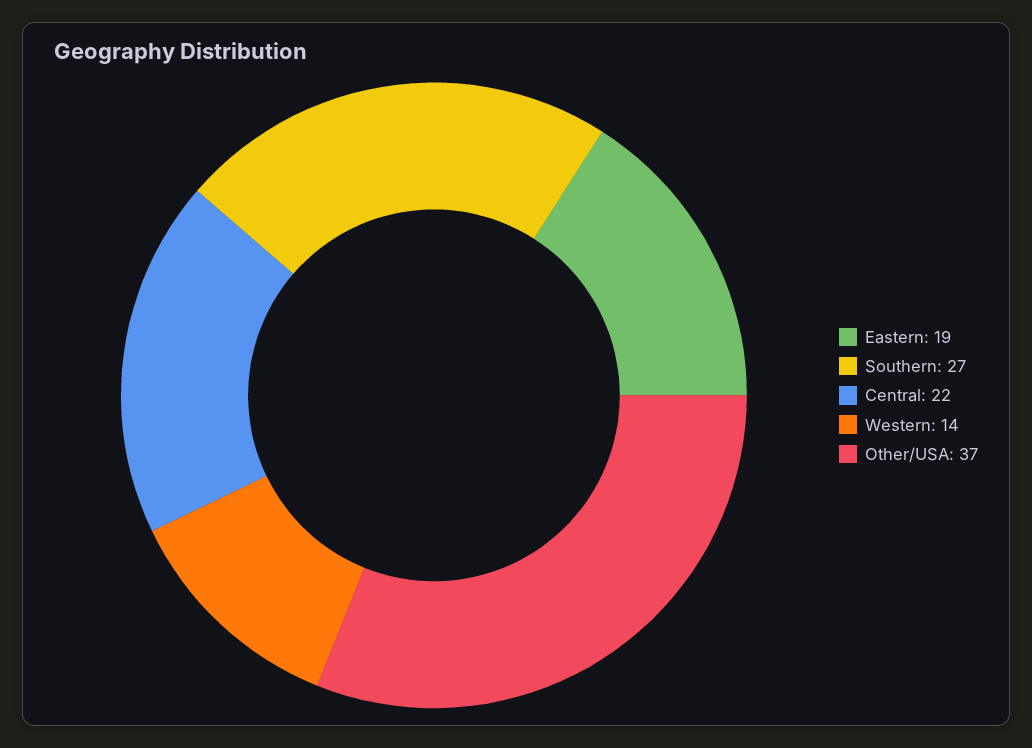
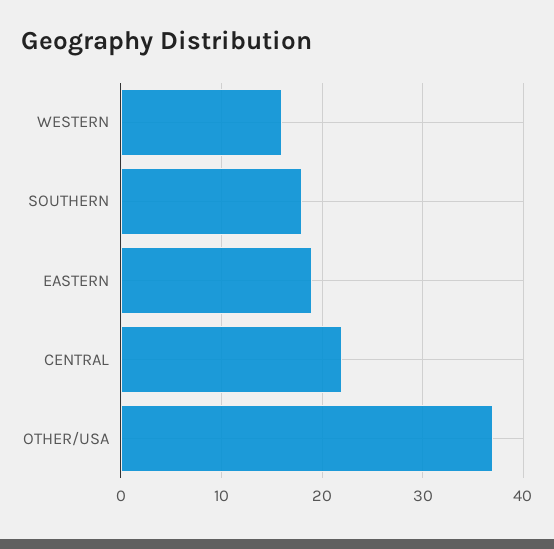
Southern: 27 -> 18
Western: 14 -> 16

